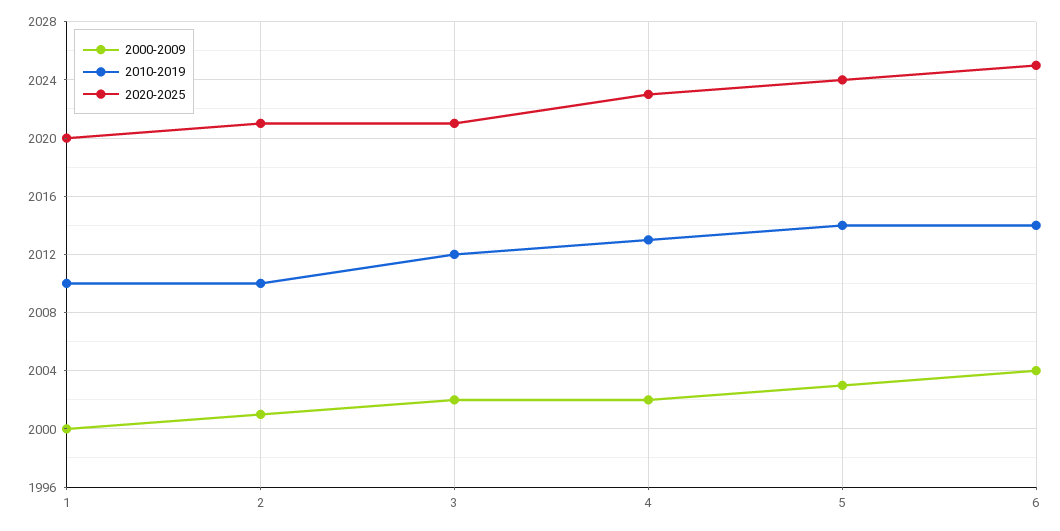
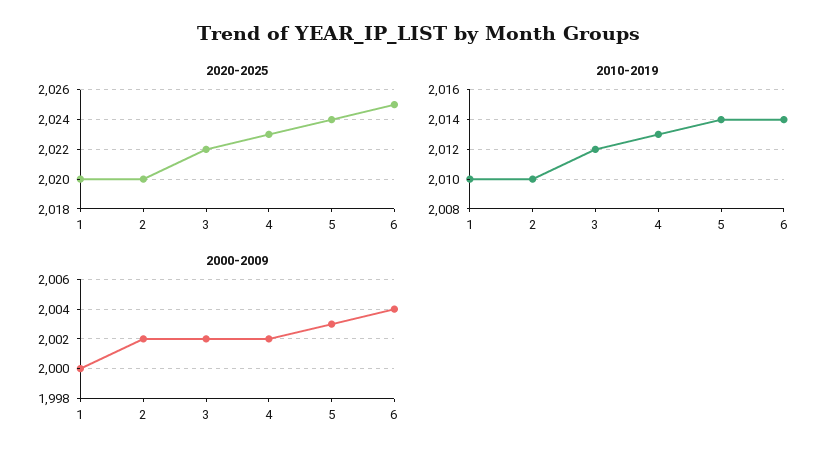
2000-2009, 2: 2001 -> 2002
2020-2025, 2: 2021 -> 2020
2020-2025, 3: 2021 -> 2022

